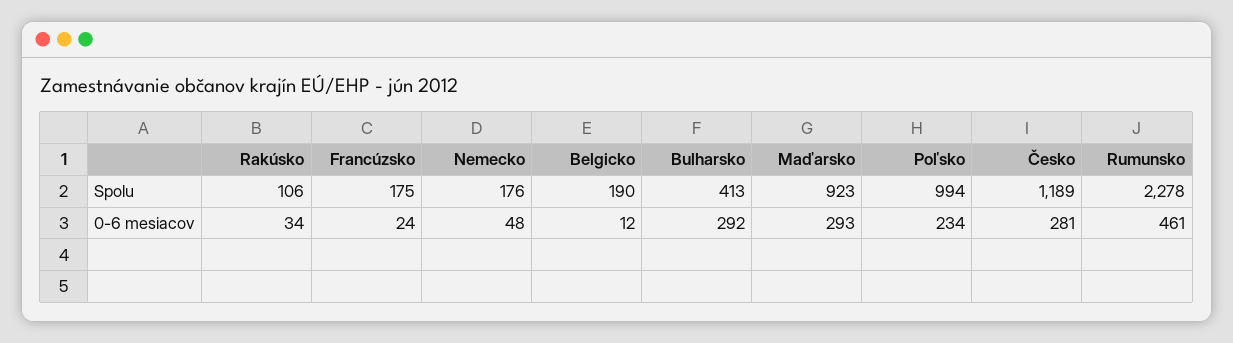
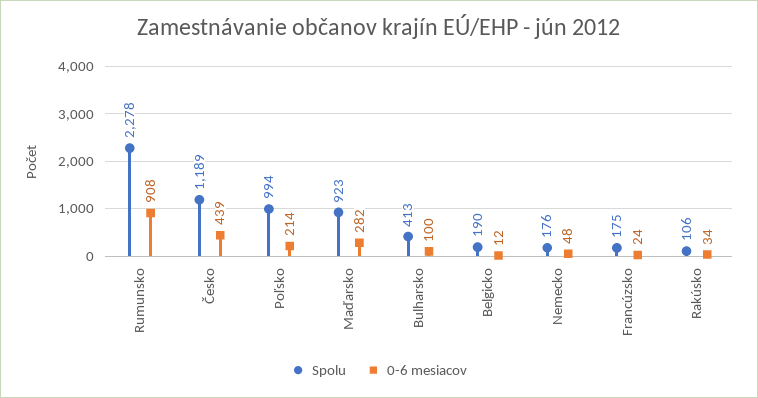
0-6 mesiacov, Bulharsko: 292 -> 100
0-6 mesiacov, Maďarsko: 293 -> 282
0-6 mesiacov, Poľsko: 234 -> 214
0-6 mesiacov, Česko: 281 -> 439
0-6 mesiacov, Rumunsko: 461 -> 908

